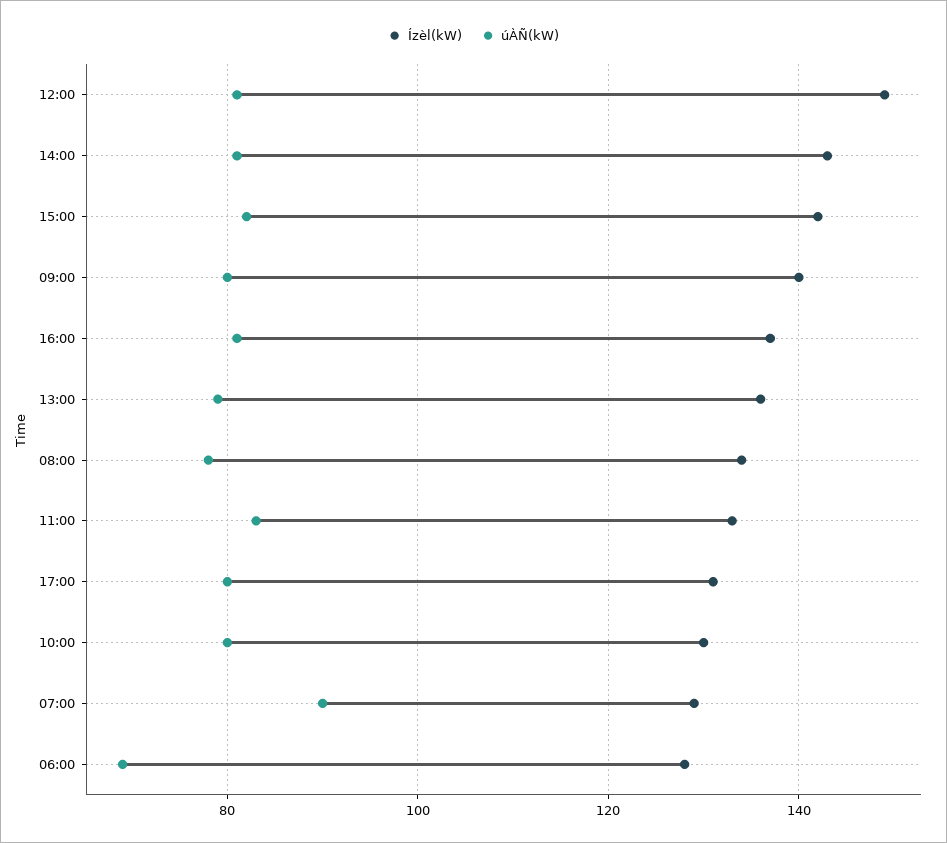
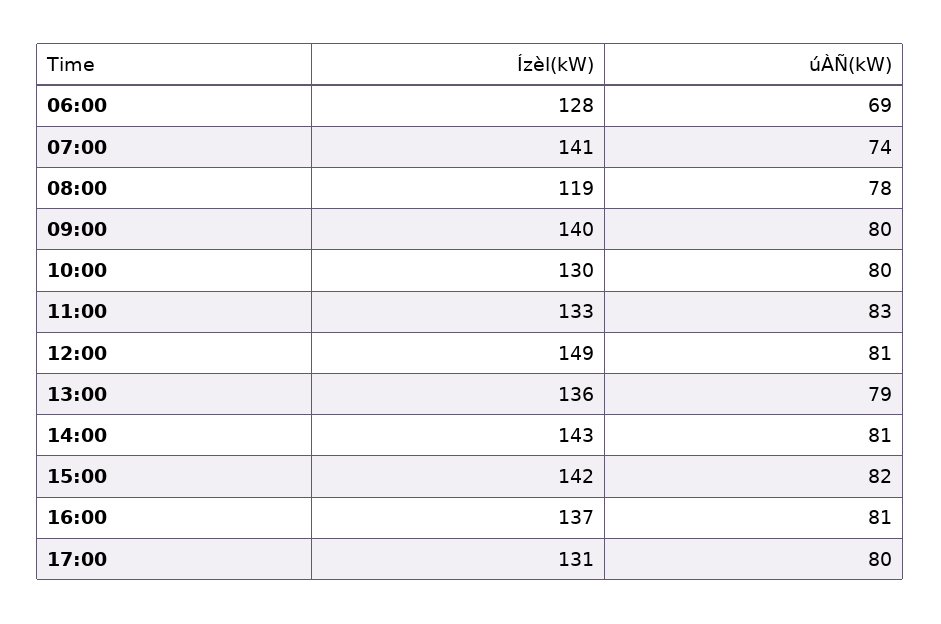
Ízèl(kW), 08:00: 135 -> 119
Ízèl(kW), 07:00: 130 -> 141
úÀÑ(kW), 07:00: 90 -> 74

